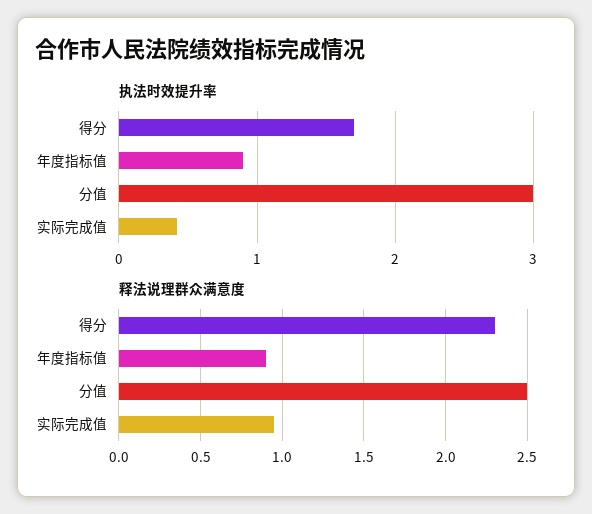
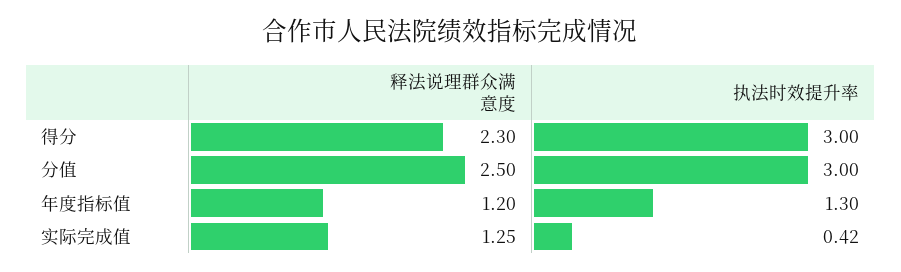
执法时效提升率, 得分: 1.7 -> 3
执法时效提升率, 年度指标值: 0.9 -> 1.3
释法说理群众满意度, 年度指标值: 0.9 -> 1.2
释法说理群众满意度, 实际完成值: 0.95 -> 1.25

